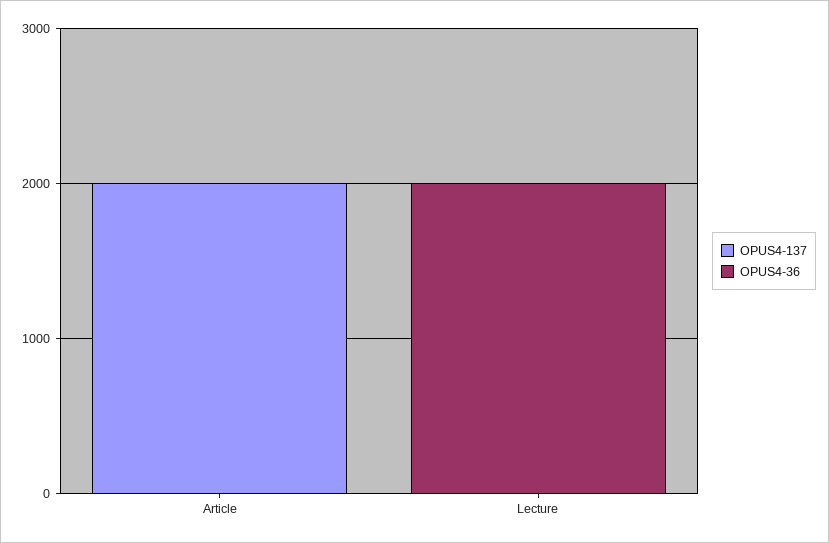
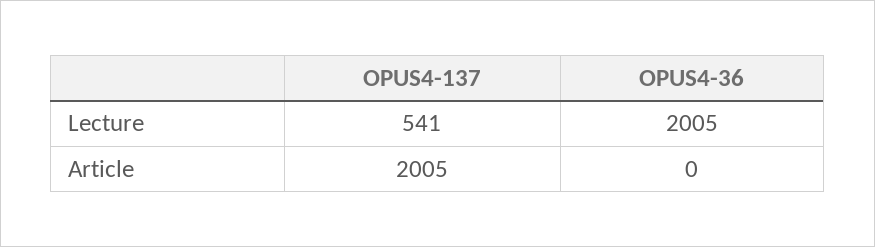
OPUS4-137, Lecture: 0 -> 541

